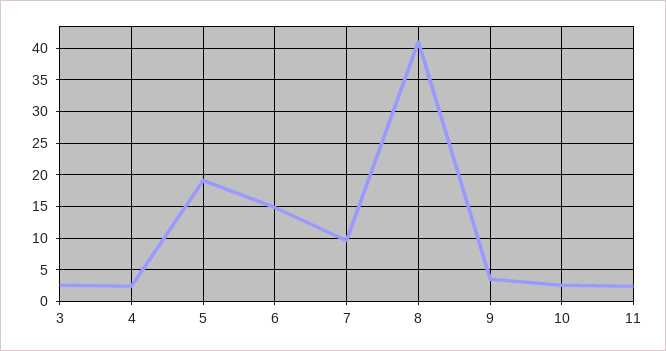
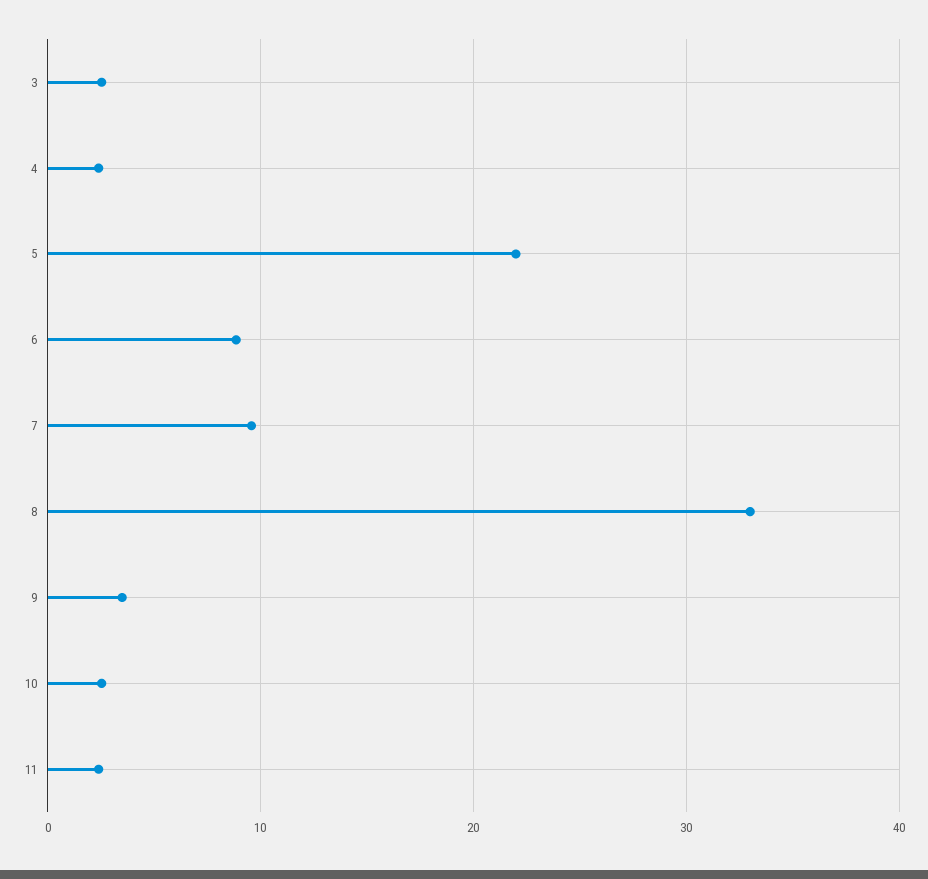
5: 19 -> 22
6: 15 -> 9
8: 41 -> 33

